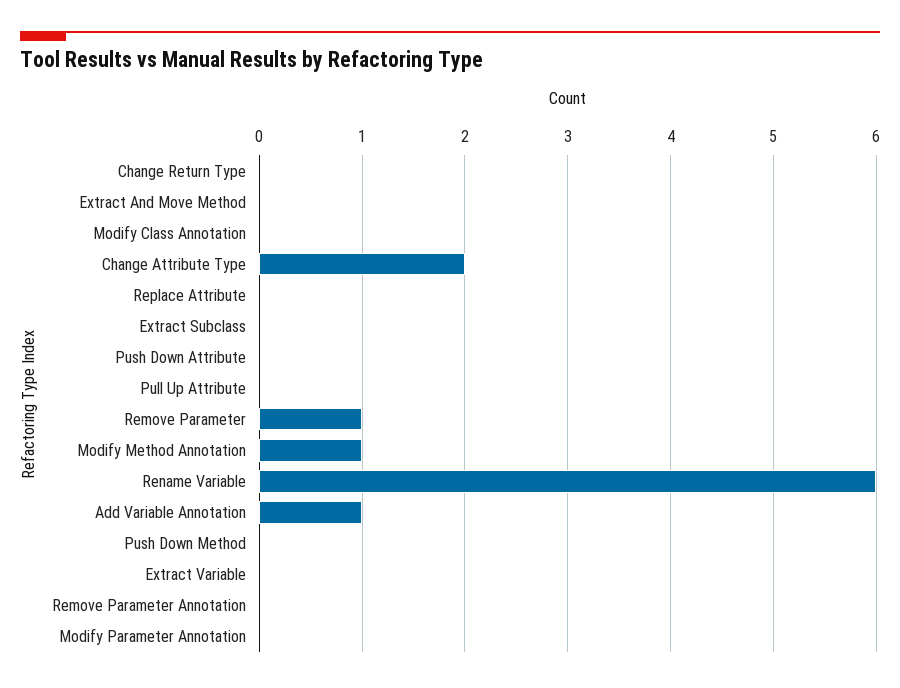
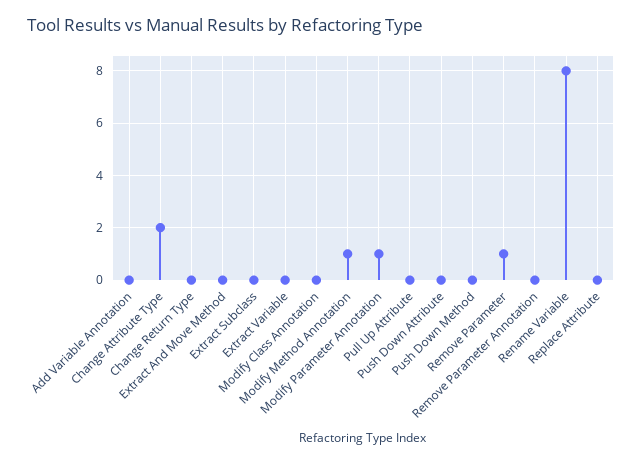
Rename Variable: 6 -> 8
Add Variable Annotation: 1 -> 0
Modify Parameter Annotation: 0 -> 1

